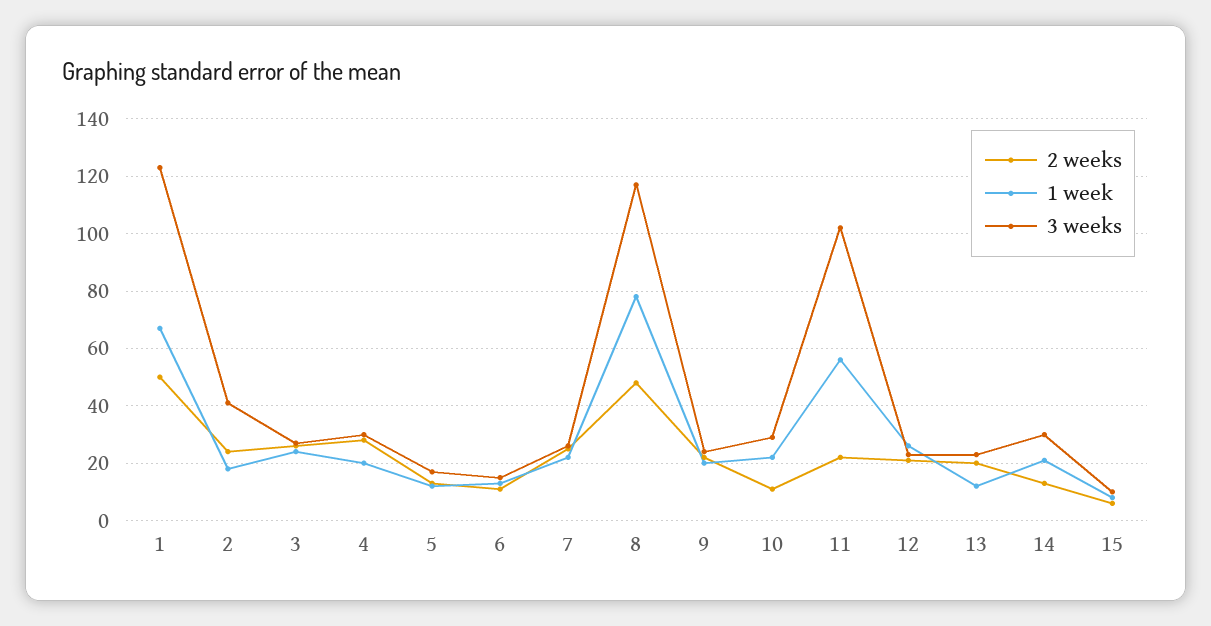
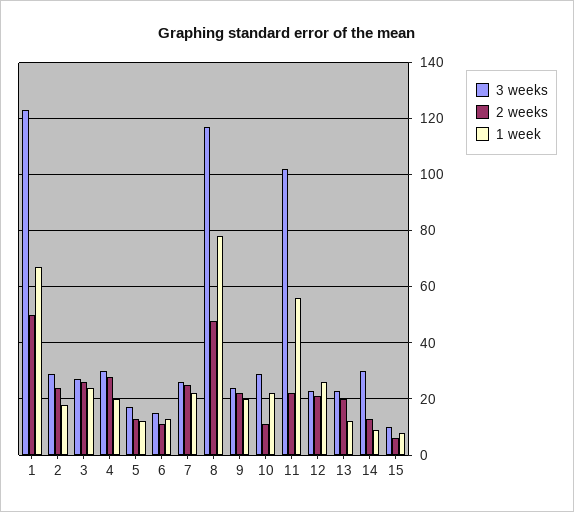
3 weeks, 2: 40 -> 30
1 week, 14: 20 -> 10

